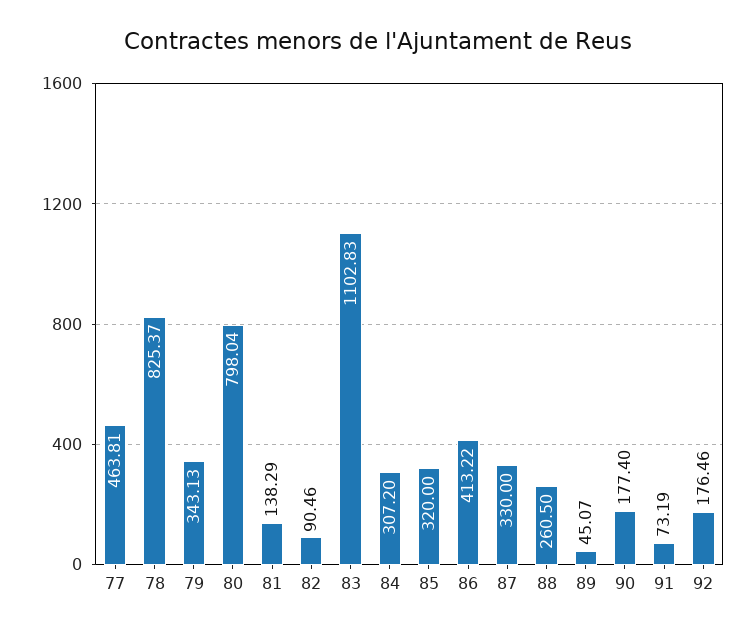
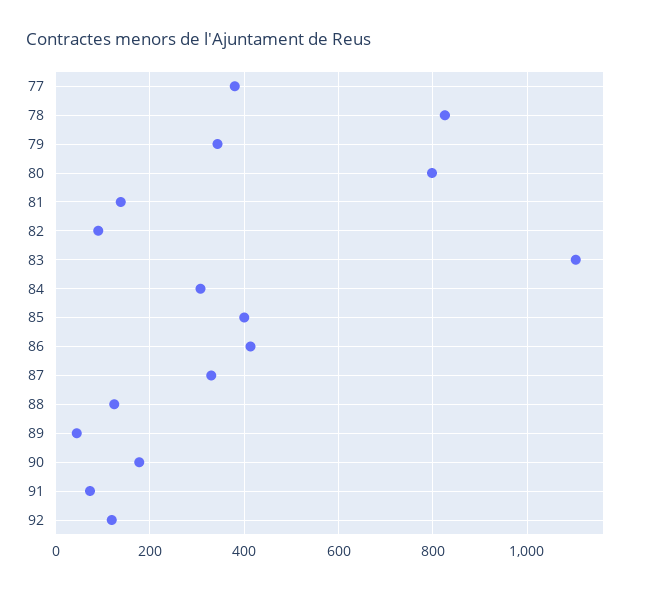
77: 463.81 -> 380
85: 320 -> 400
88: 260.5 -> 120
92: 176.46 -> 120

